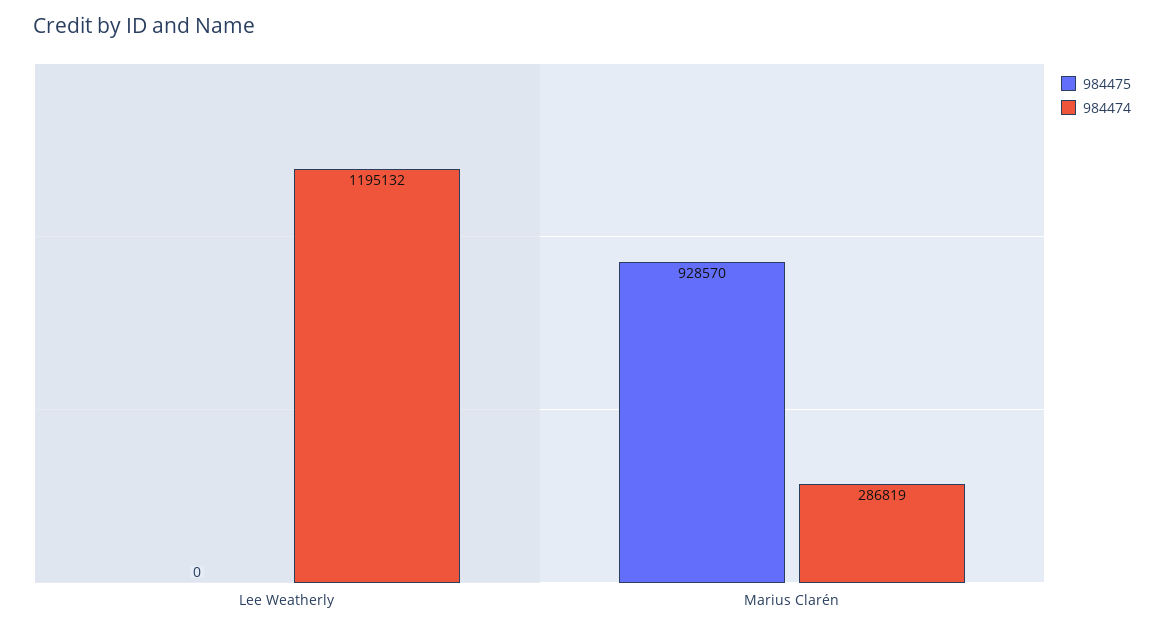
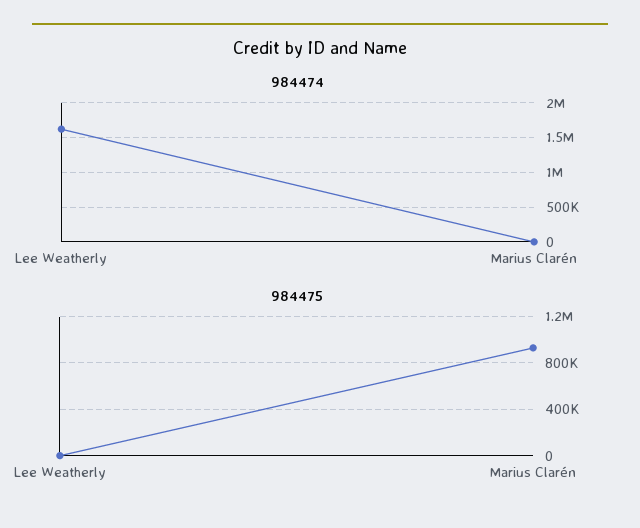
984474, Lee Weatherly: 1195132 -> 1600000
984474, Marius Clarén: 286819 -> 0

